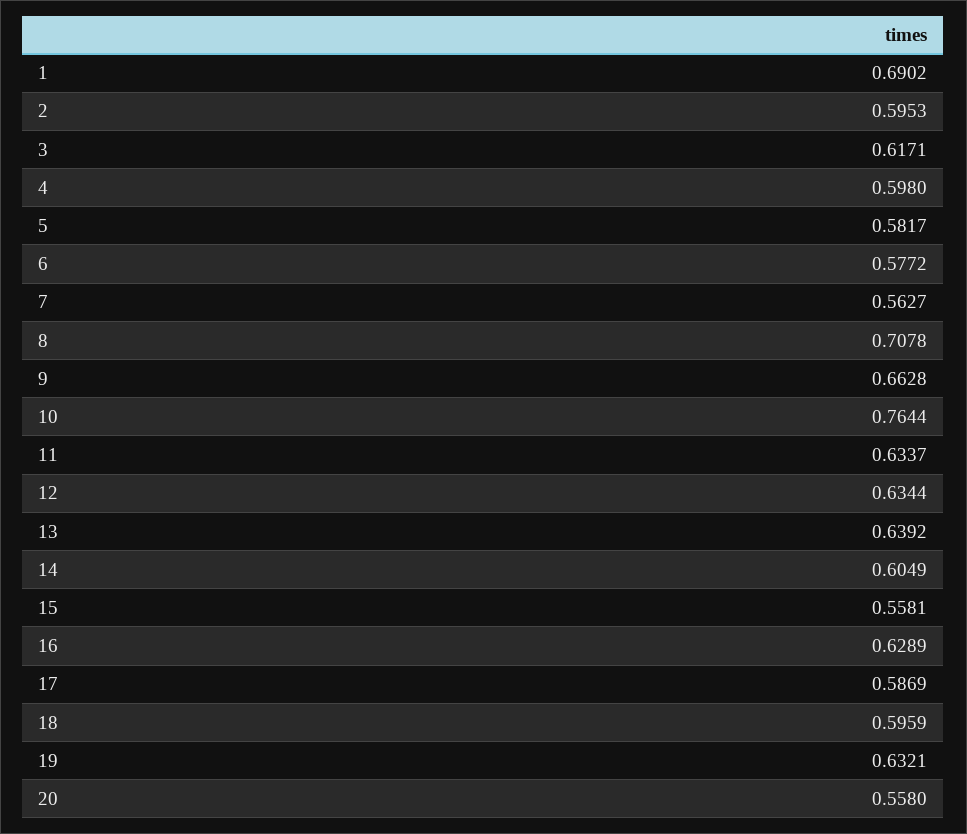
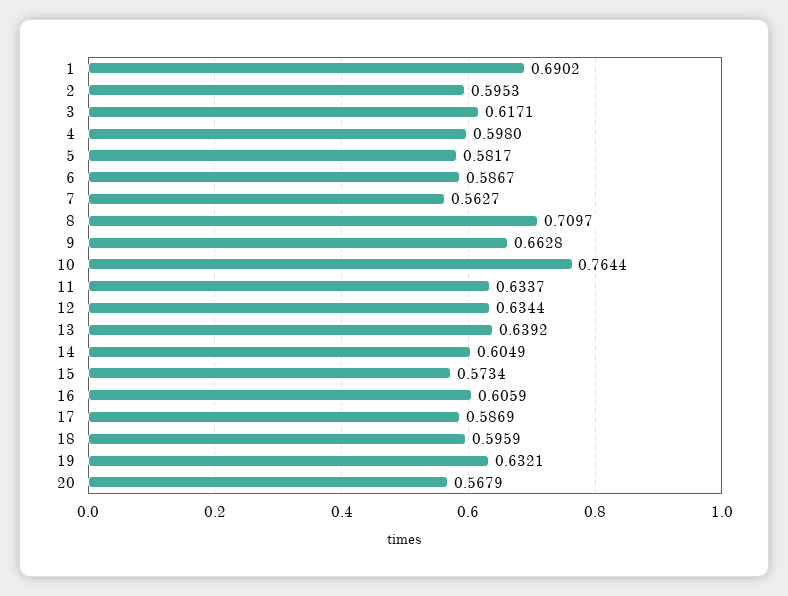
6: 0.5772 -> 0.5867
8: 0.7078 -> 0.7097
15: 0.5581 -> 0.5734
16: 0.6289 -> 0.6059
20: 0.558 -> 0.5679

